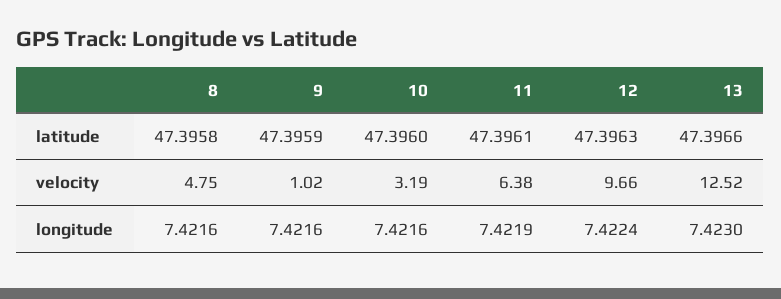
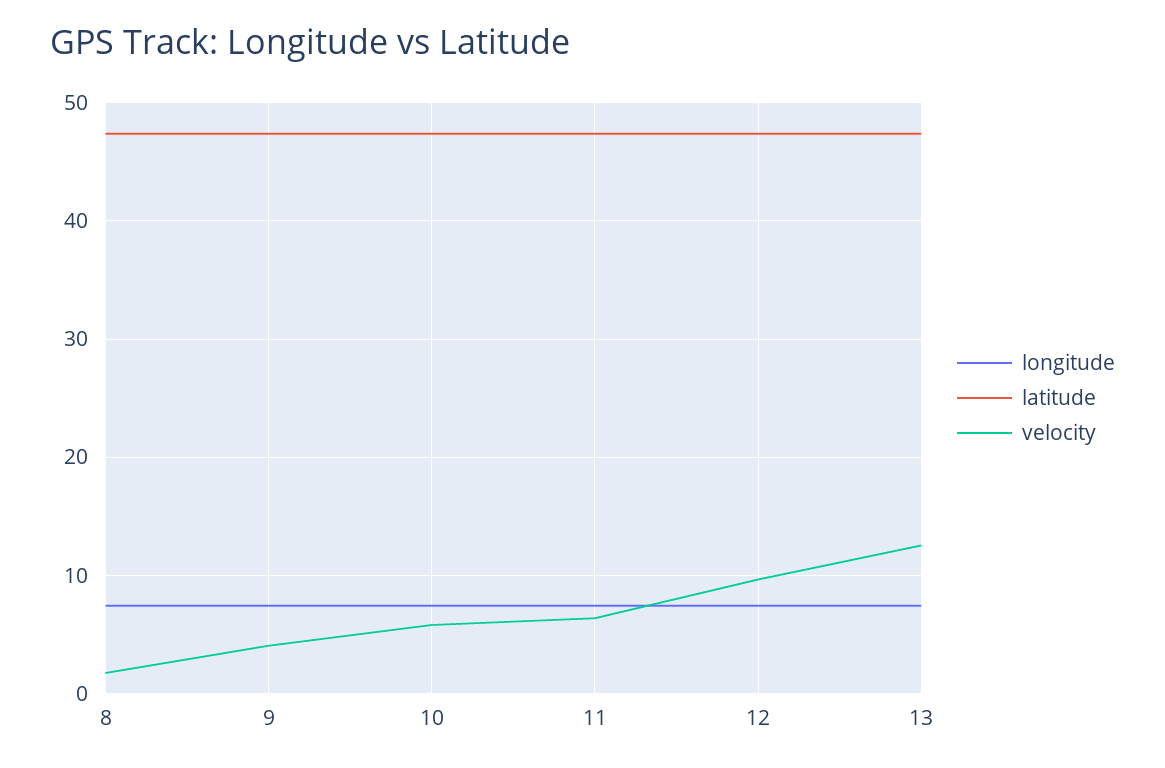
velocity, 8: 4.75 -> 2
velocity, 9: 1.02 -> 4
velocity, 10: 3.19 -> 6

